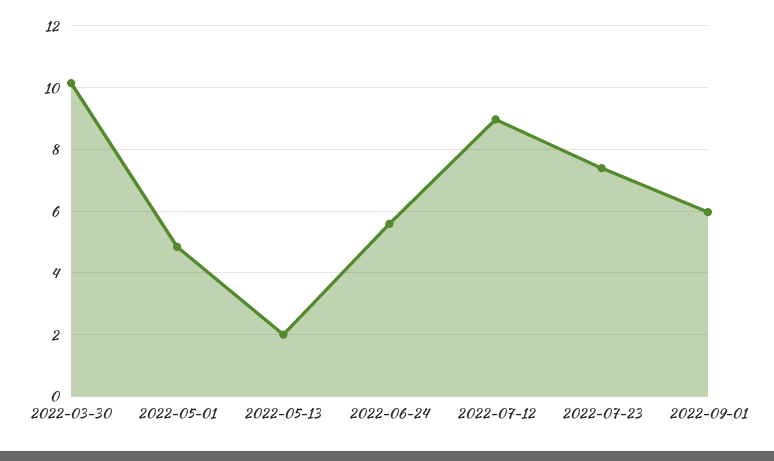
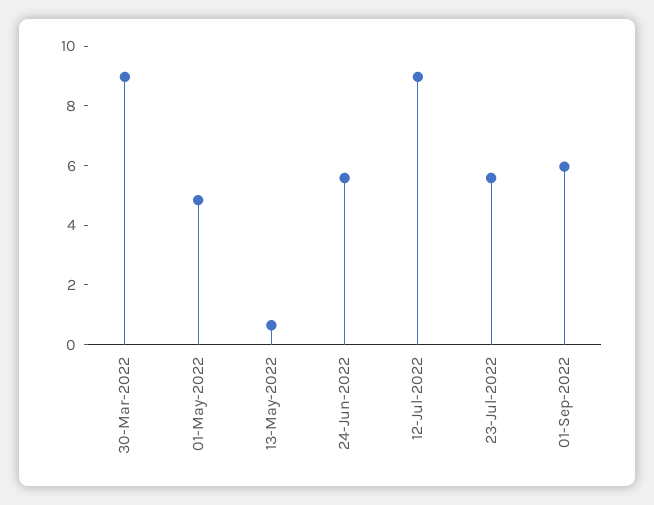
2022-03-30: 10.2 -> 9
2022-05-13: 2 -> 0.5
2022-07-23: 7.4 -> 5.5

